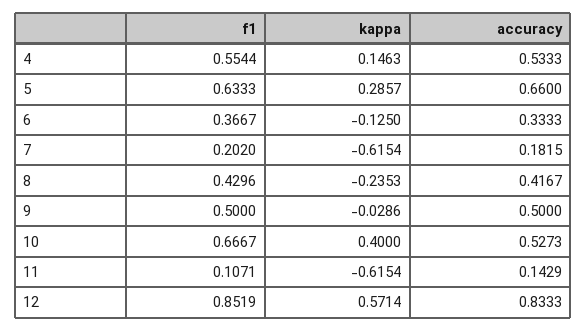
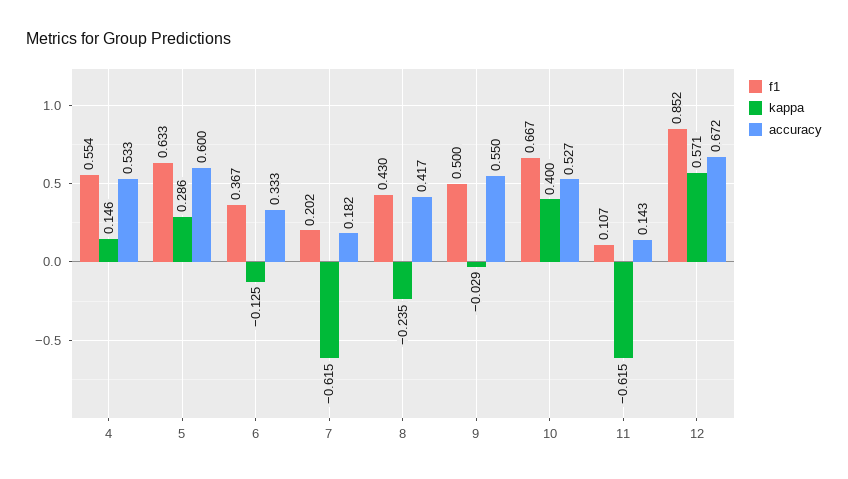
accuracy, 5: 0.66 -> 0.6
accuracy, 9: 0.5 -> 0.55
accuracy, 12: 0.8333 -> 0.672

